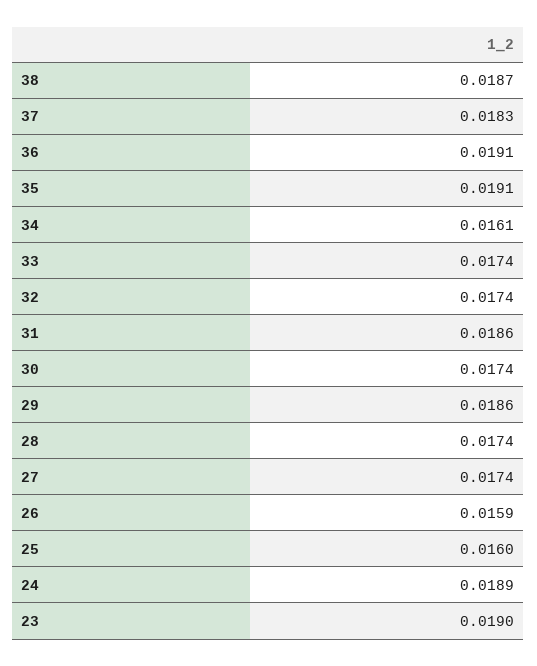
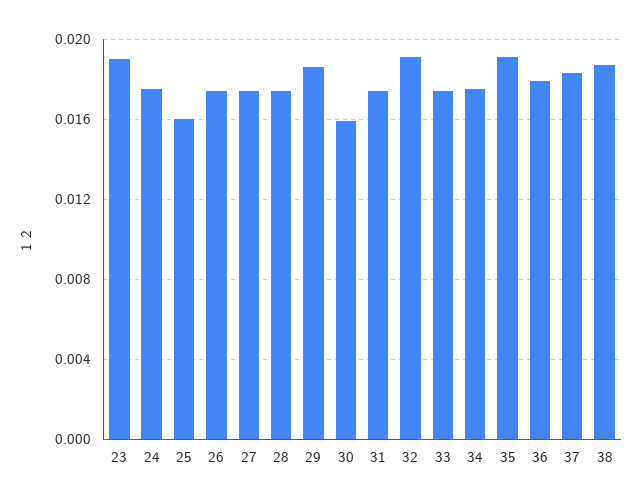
36: 0.0191 -> 0.018
34: 0.0161 -> 0.0175
32: 0.0174 -> 0.019
31: 0.0186 -> 0.0175
30: 0.0174 -> 0.016
26: 0.0159 -> 0.0175
24: 0.0189 -> 0.0175

